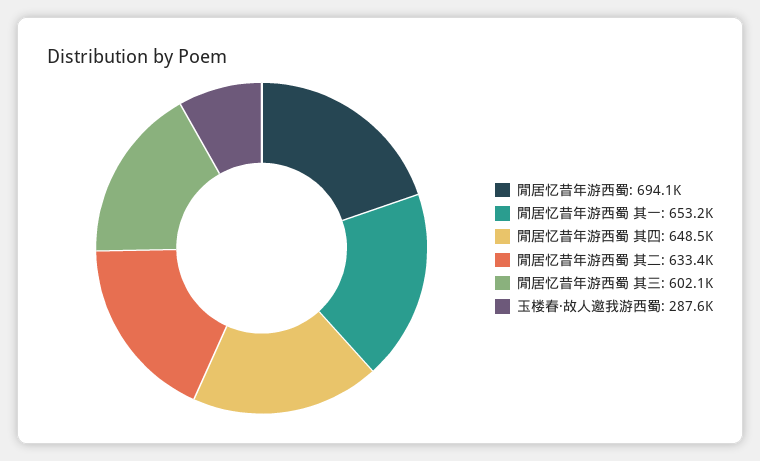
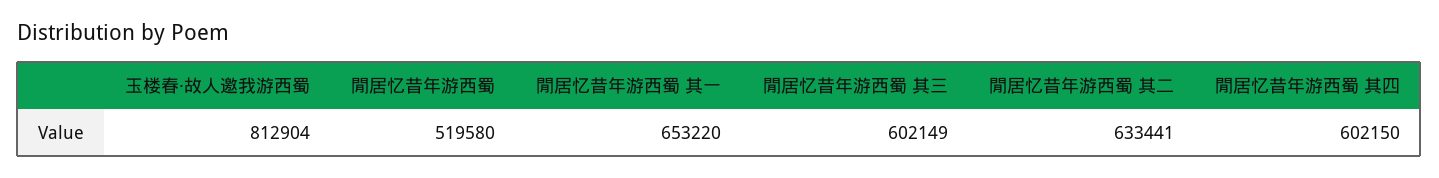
閒居忆昔年游西蜀: 694100 -> 519580
閒居忆昔年游西蜀 其四: 648500 -> 602150
玉楼春·故人邀我游西蜀: 287600 -> 812904

